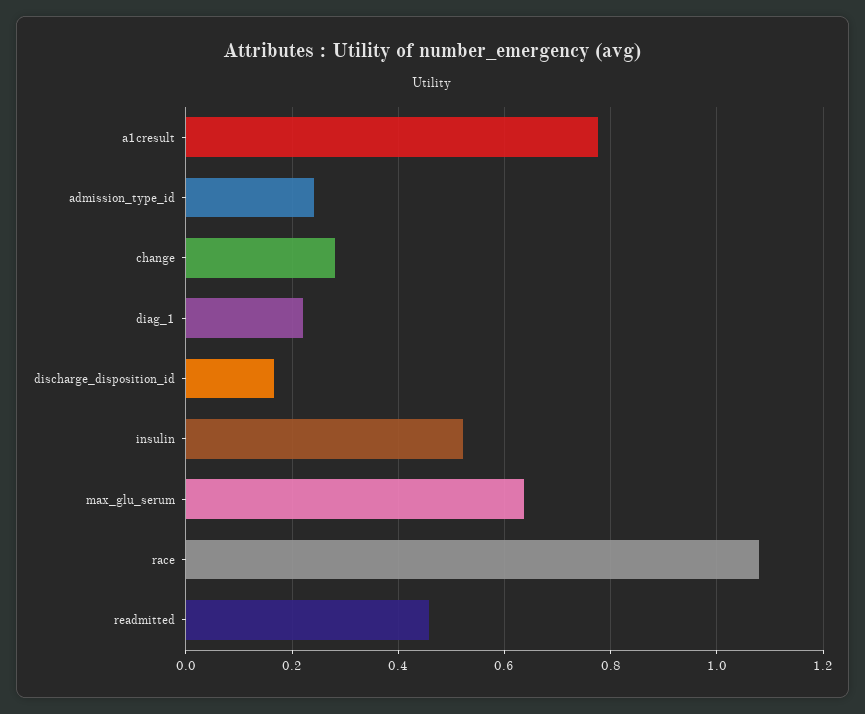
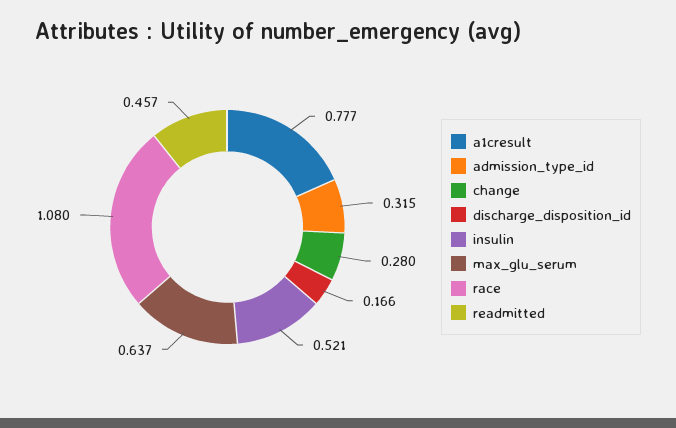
admission_type_id: 0.24 -> 0.315
diag_1: 0.22 -> none

